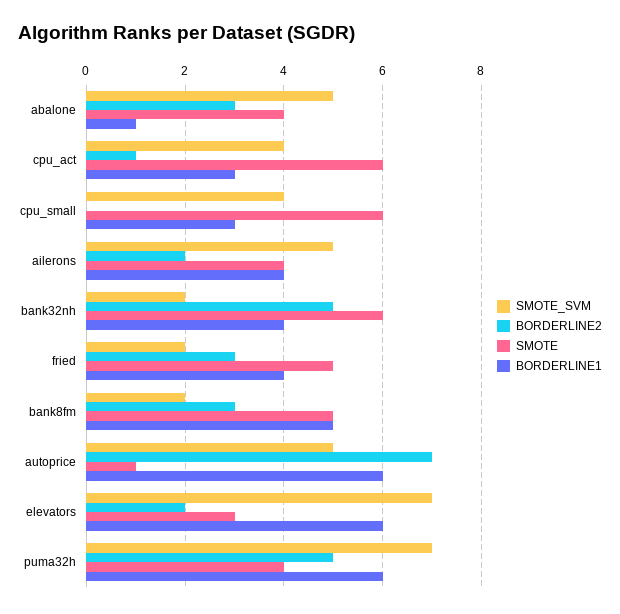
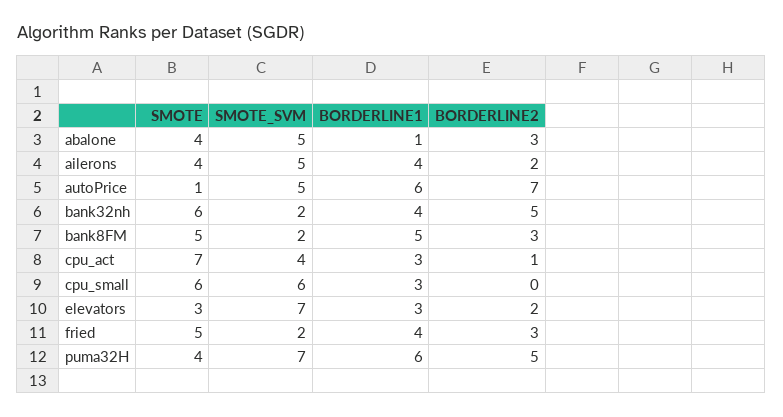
SMOTE, cpu_act: 6 -> 7
SMOTE_SVM, cpu_small: 4 -> 6
BORDERLINE1, elevators: 6 -> 3

